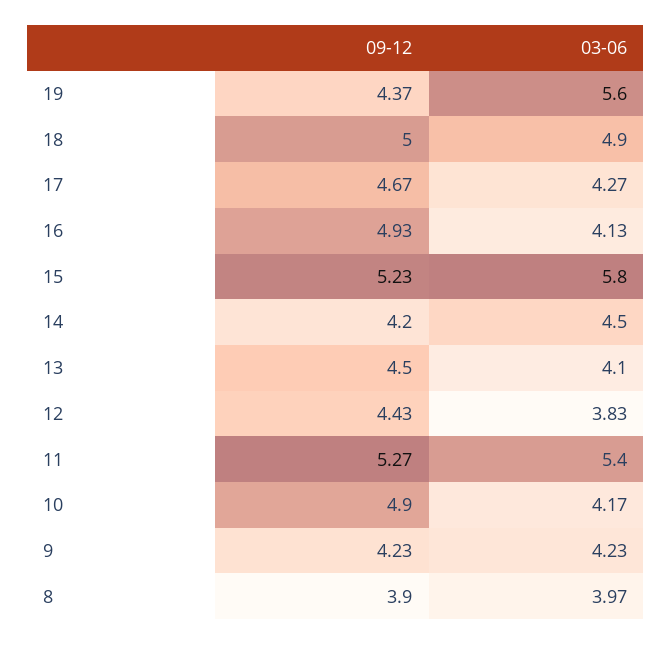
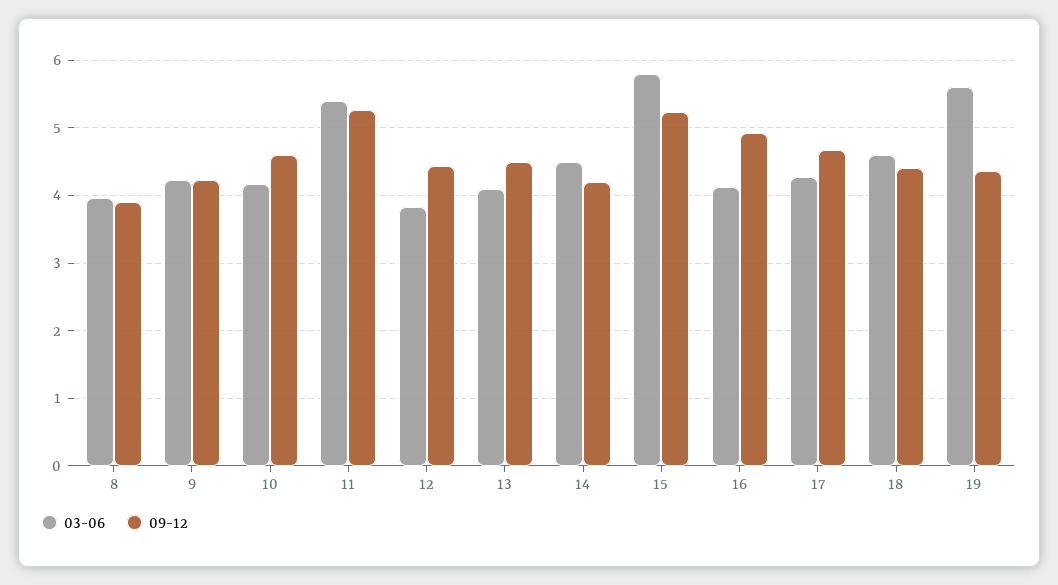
09-12, 18: 5 -> 4.4
03-06, 18: 4.9 -> 4.6
09-12, 10: 4.9 -> 4.6

